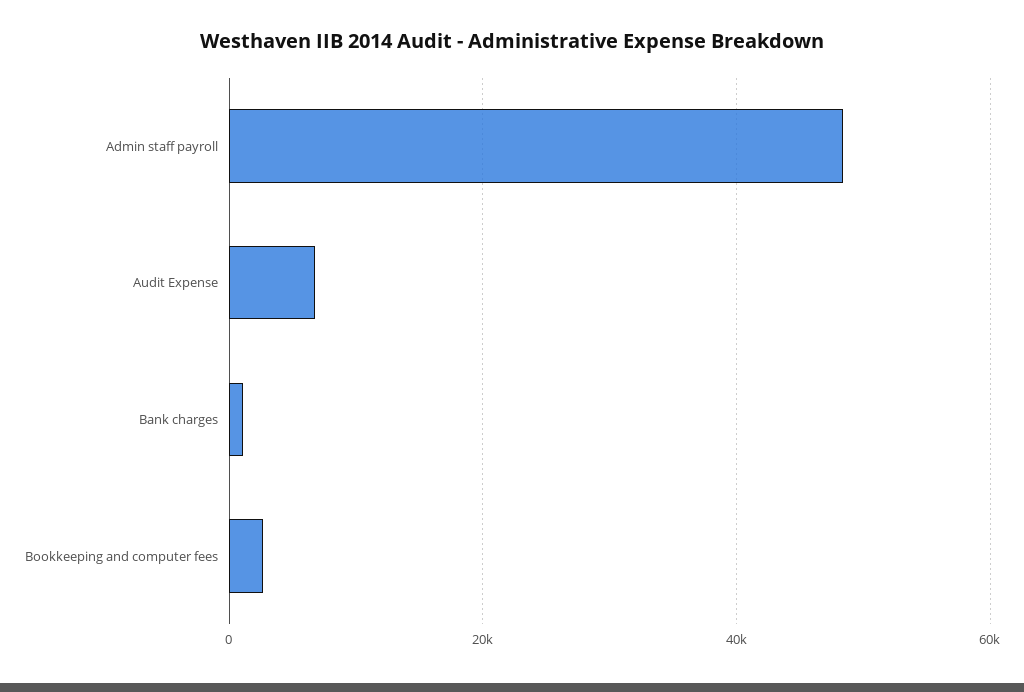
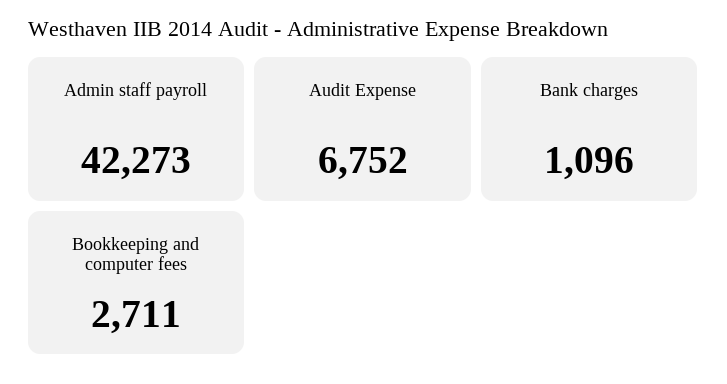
Admin staff payroll: 48000 -> 42273

